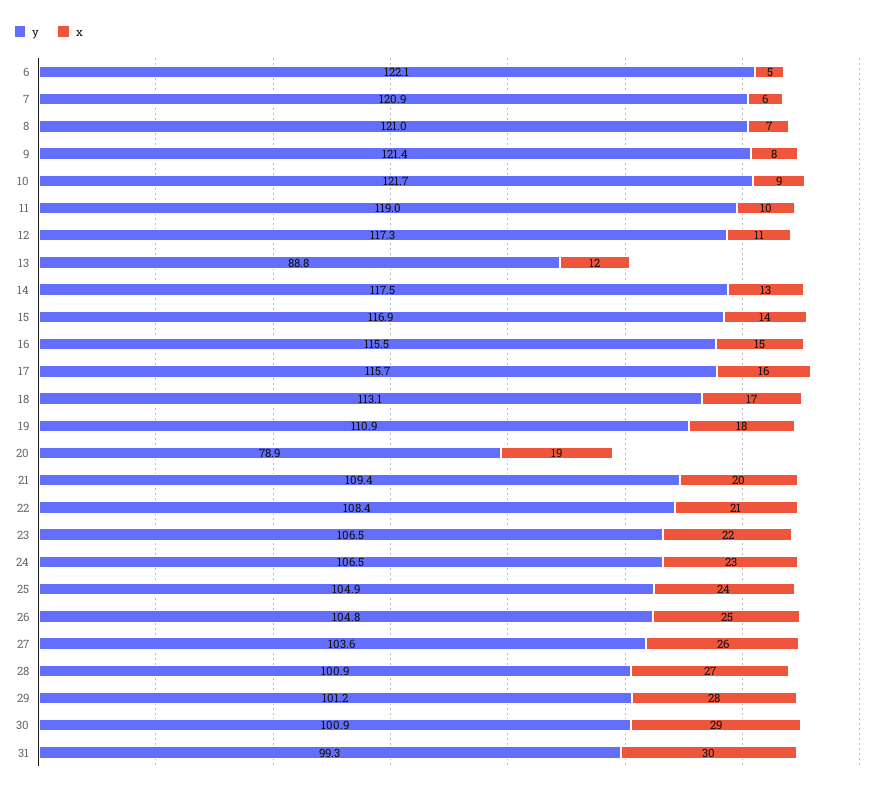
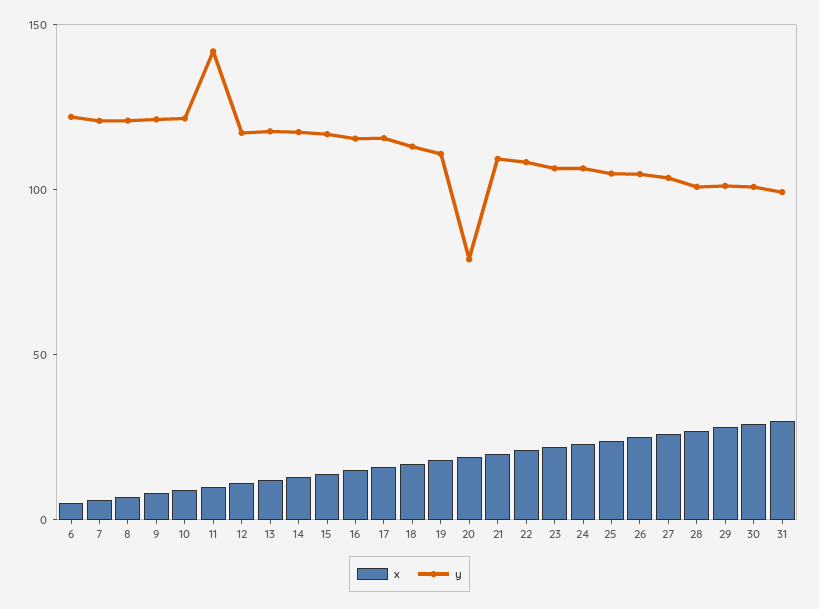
y, 11: 119 -> 140
y, 13: 88.8 -> 120

